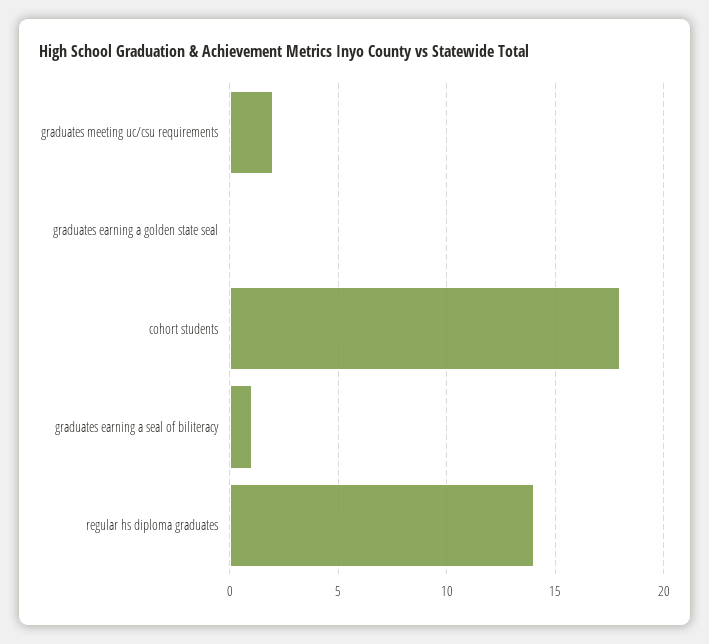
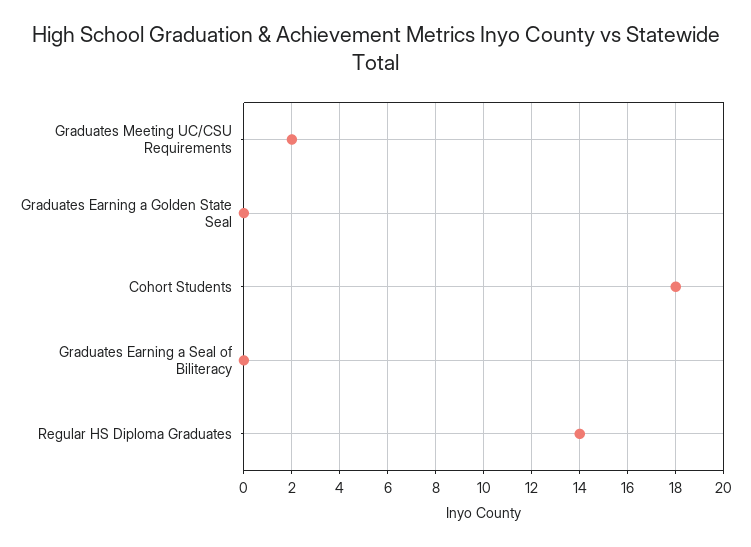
graduates earning a seal of biliteracy: 1 -> 0

